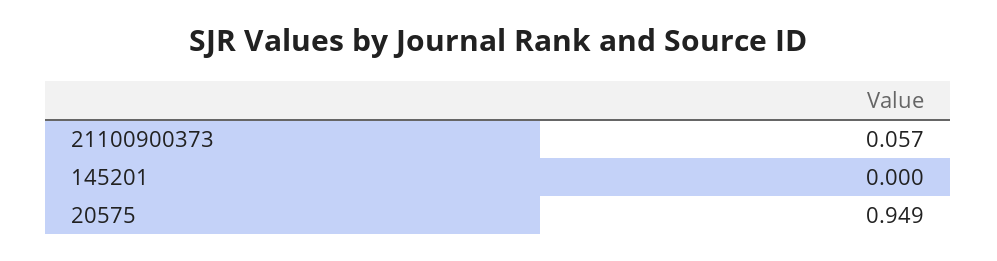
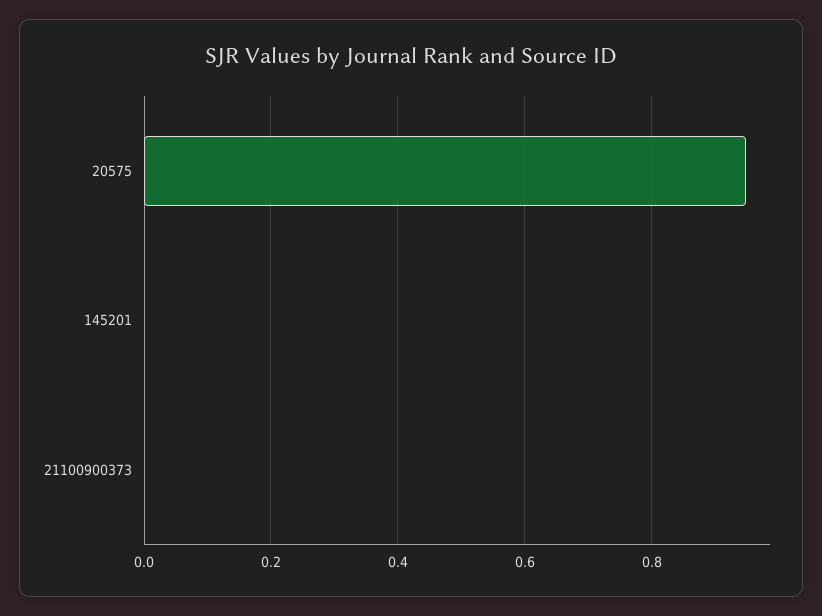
21100900373: 0.057 -> 0

